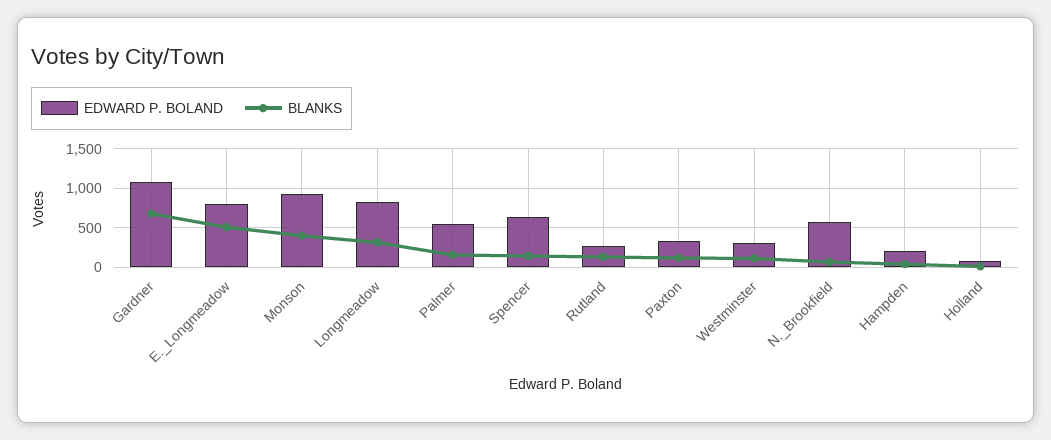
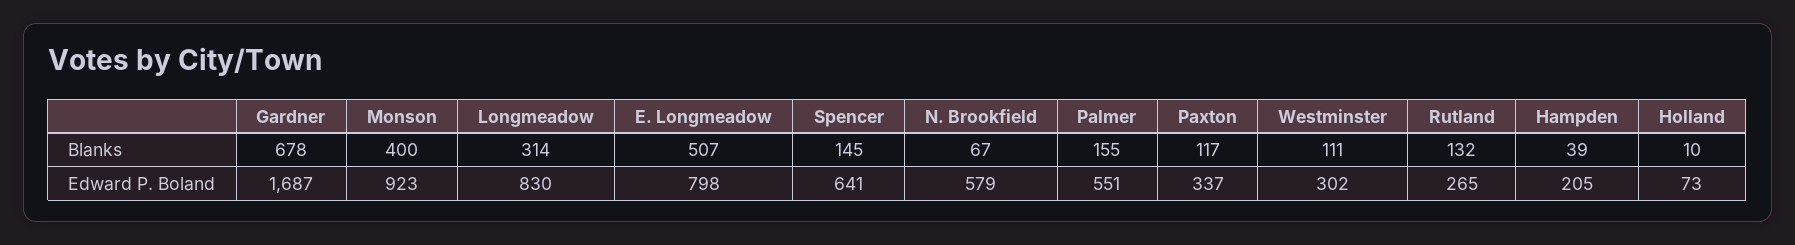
EDWARD P. BOLAND, Gardner: 1100 -> 1687

